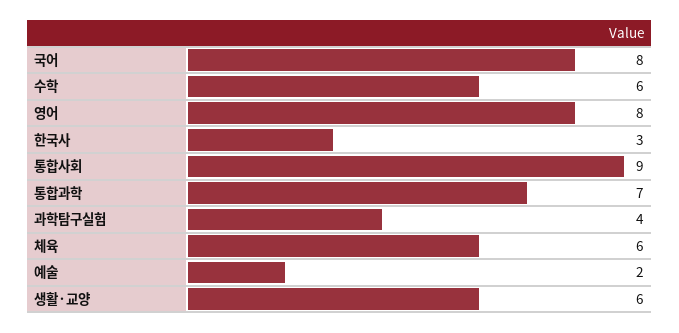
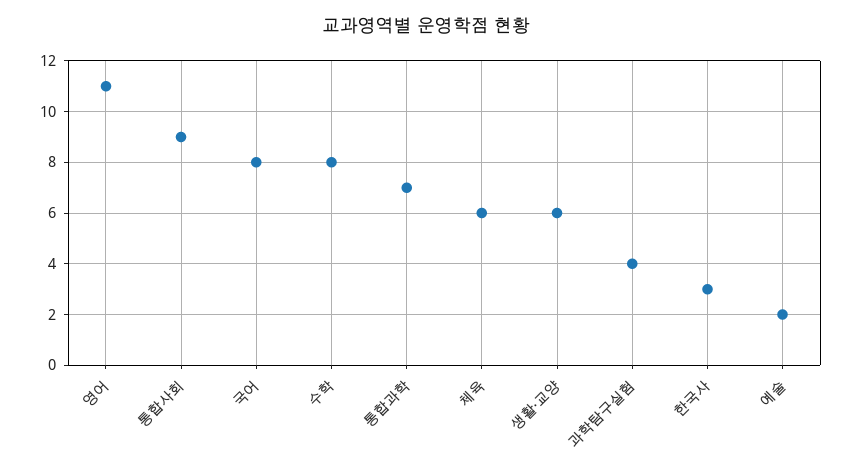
수학: 6 -> 8
영어: 8 -> 11

